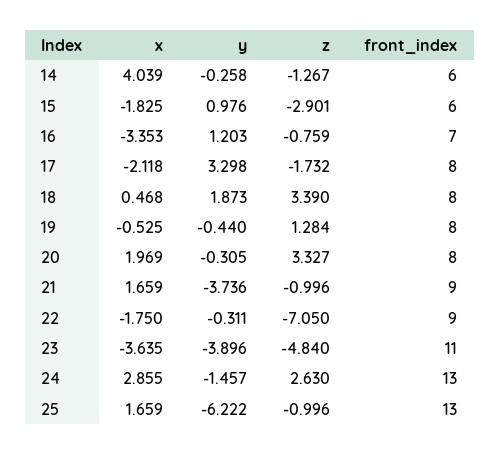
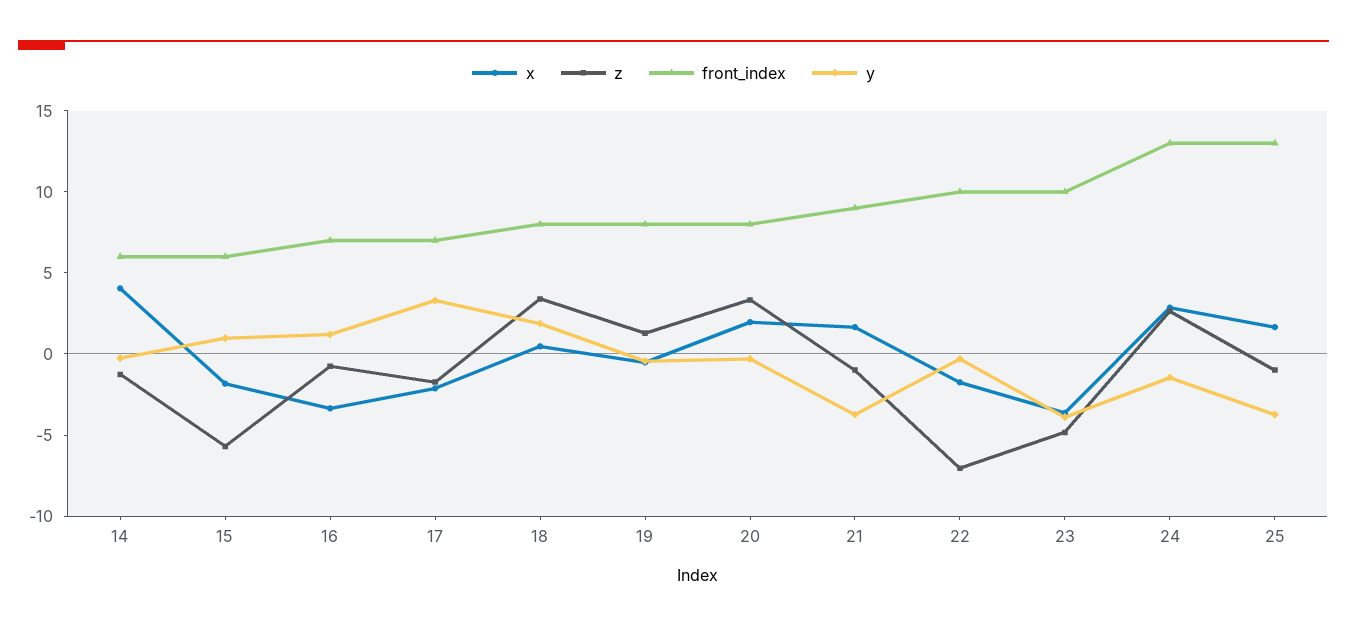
z, 15: -2.901 -> -6
front_index, 17: 8 -> 7
front_index, 22: 9 -> 10
front_index, 23: 11 -> 10
y, 25: -6.222 -> -4

